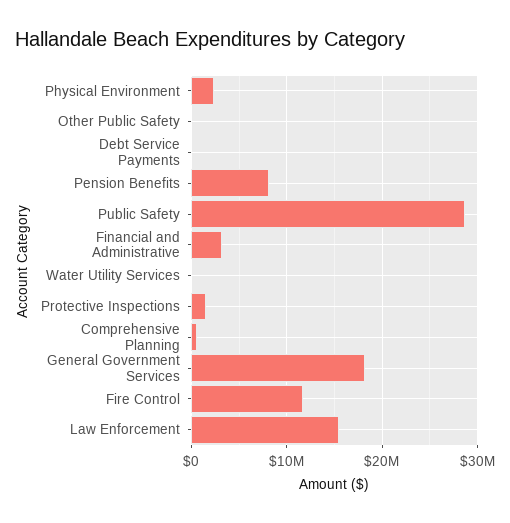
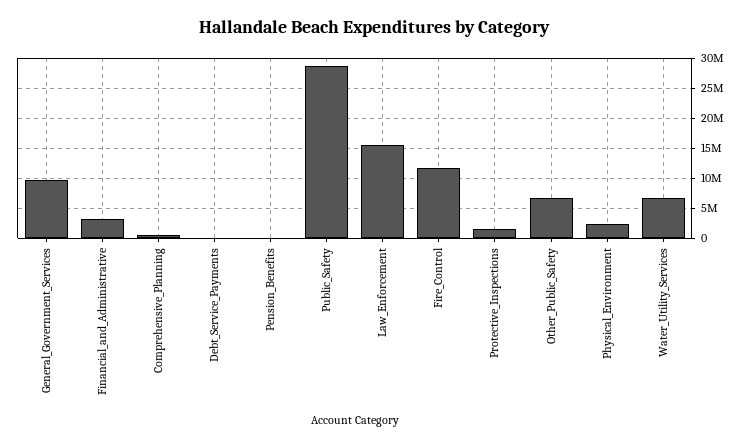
Other Public Safety: 0 -> 7500000
Pension Benefits: 8000000 -> 0
Water Utility Services: 0 -> 7500000
General Government Services: 18000000 -> 10000000

